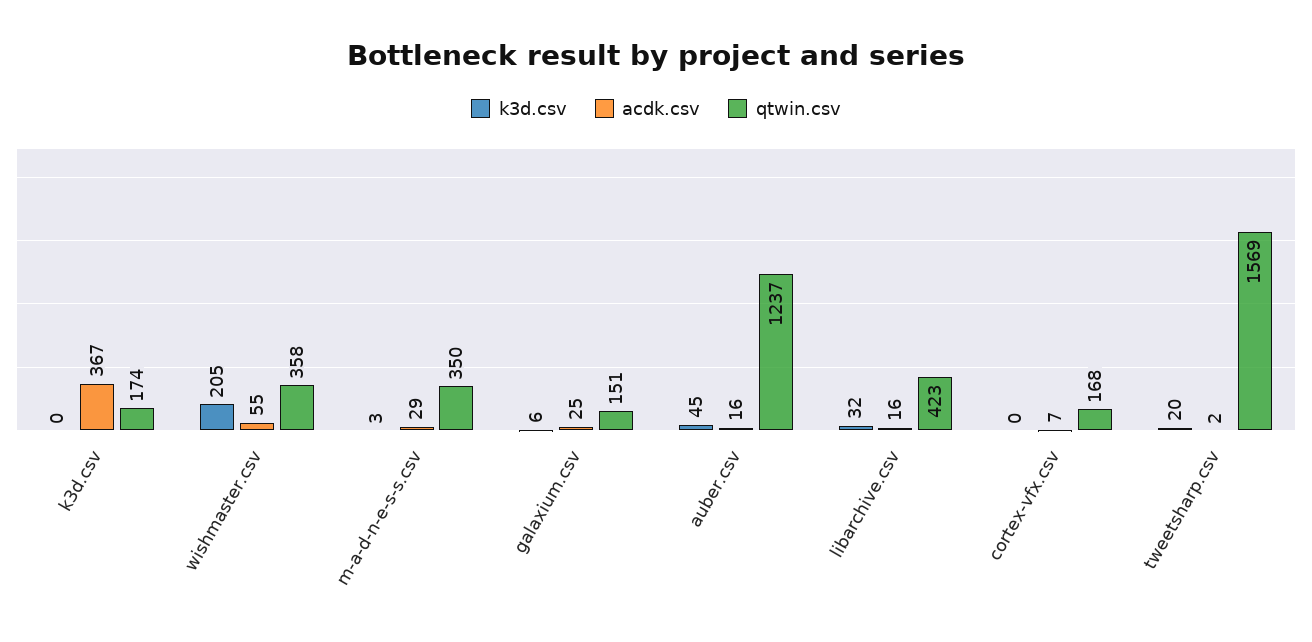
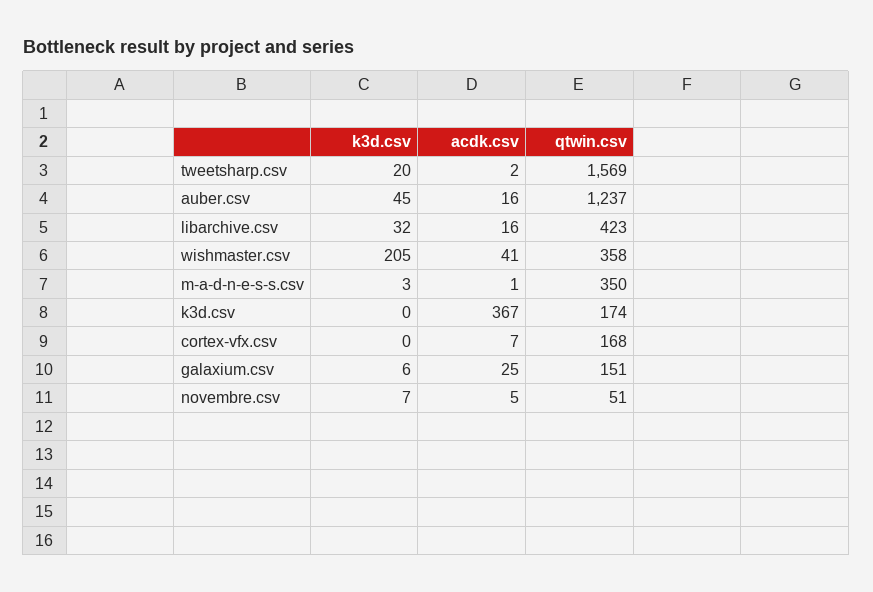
acdk.csv, wishmaster.csv: 55 -> 41
acdk.csv, m-a-d-n-e-s-s.csv: 29 -> 1
k3d.csv, novembre.csv: none -> 7
acdk.csv, novembre.csv: none -> 5
qtwin.csv, novembre.csv: none -> 51

